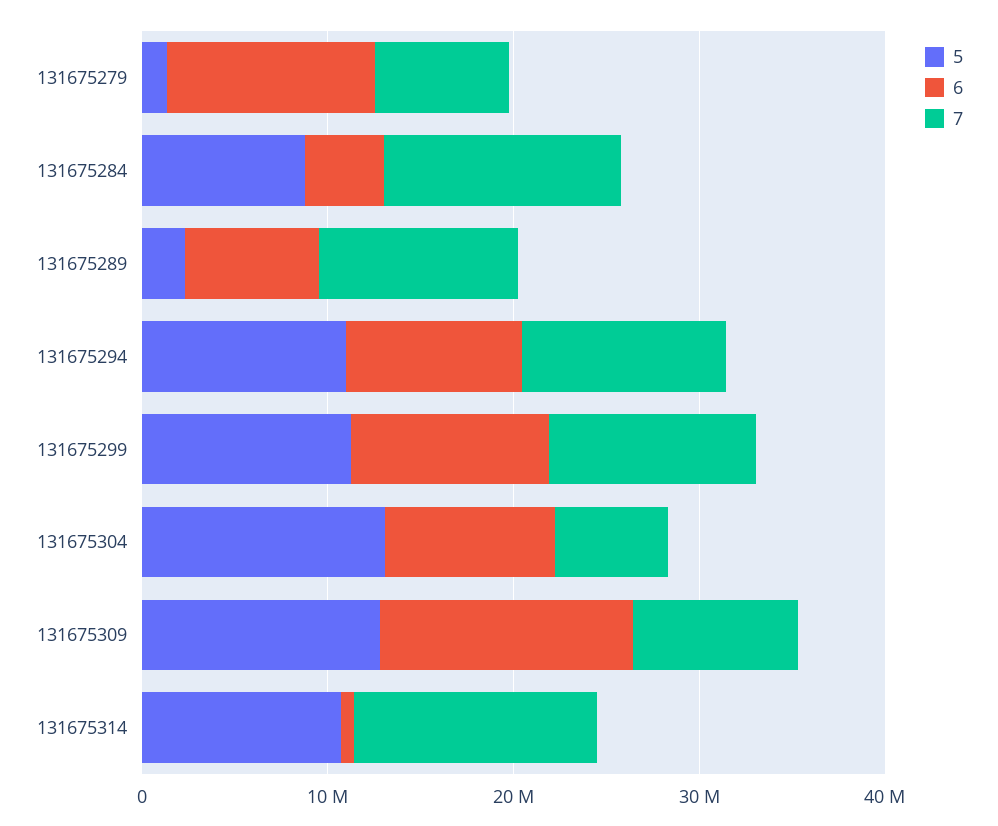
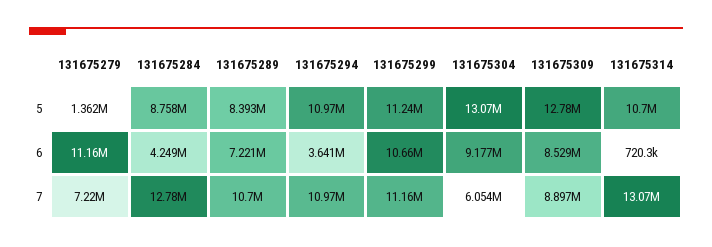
5, 131675289: 2000000 -> 8393000
6, 131675294: 10000000 -> 3641000
6, 131675309: 14000000 -> 8529000

